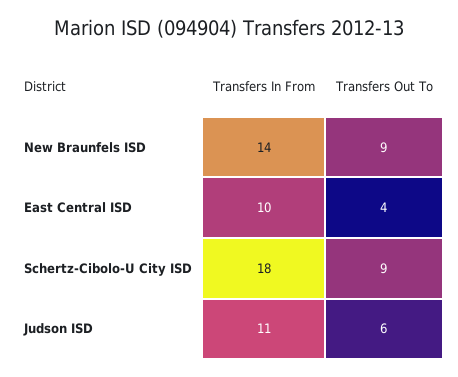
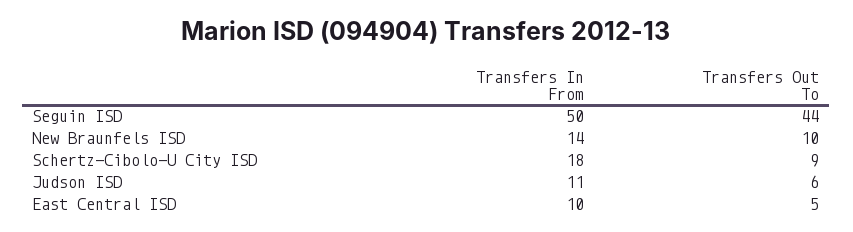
Transfers Out To, New Braunfels ISD: 9 -> 10
Transfers Out To, East Central ISD: 4 -> 5
Transfers In From, Seguin ISD: none -> 50
Transfers Out To, Seguin ISD: none -> 44

